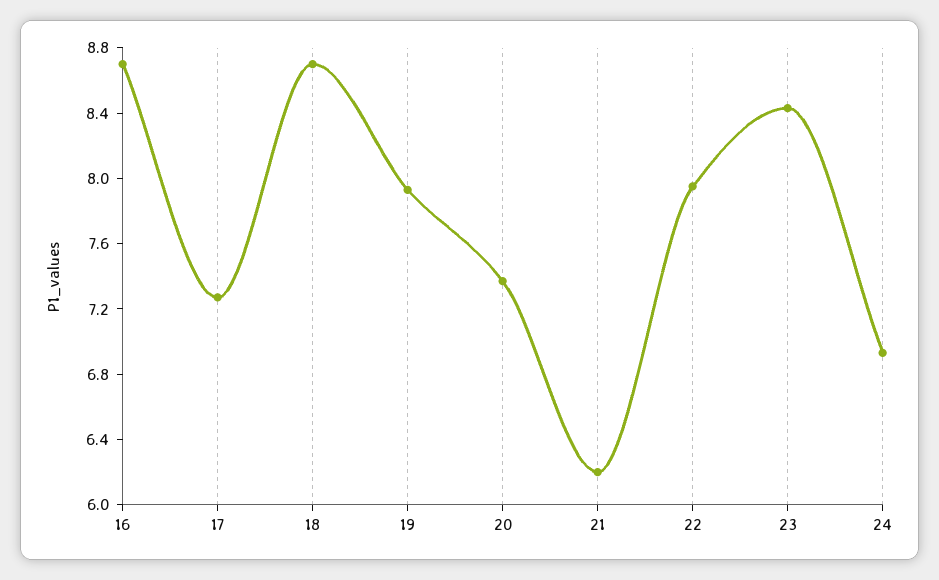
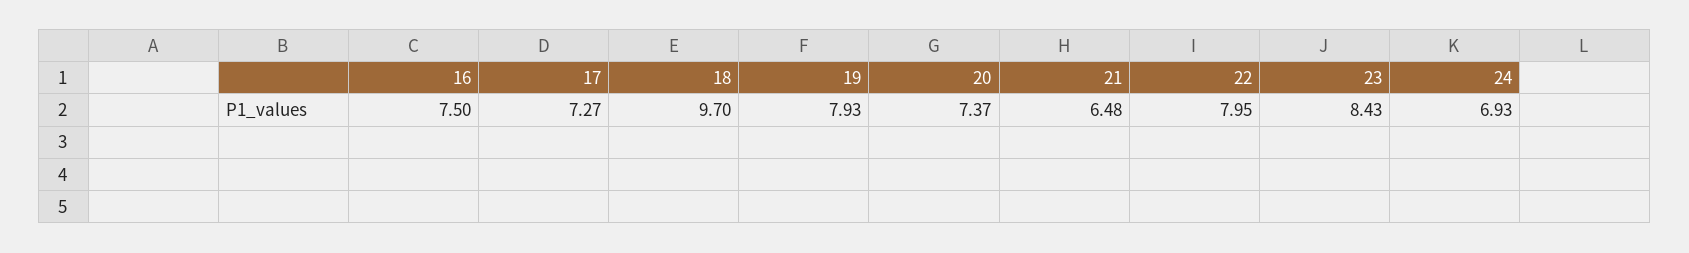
16: 8.7 -> 7.5
18: 8.7 -> 9.7
21: 6.2 -> 6.48

